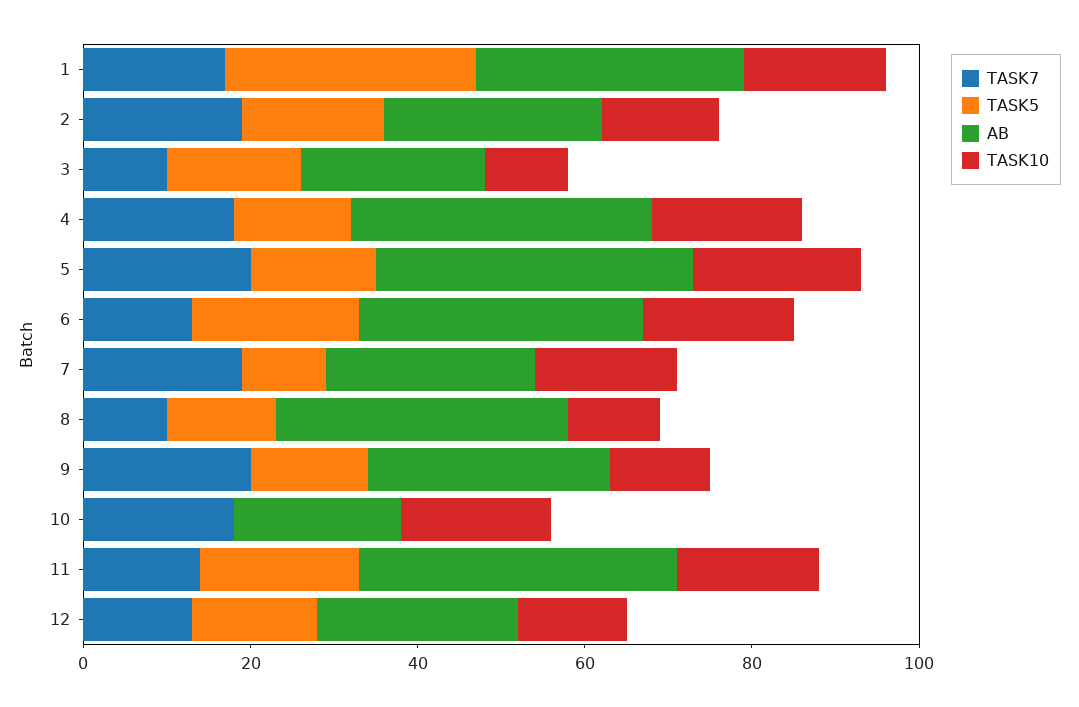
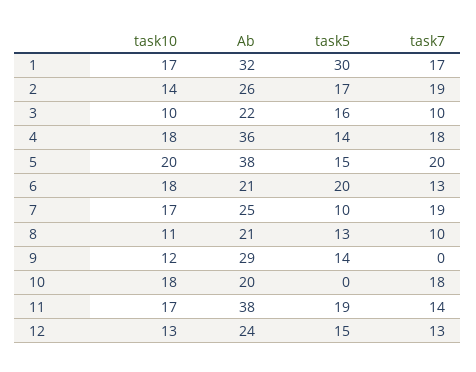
AB, 6: 35 -> 21
AB, 8: 35 -> 21
TASK7, 9: 20 -> 0

